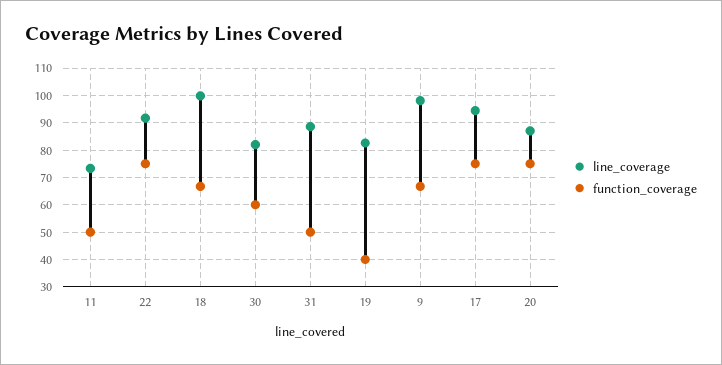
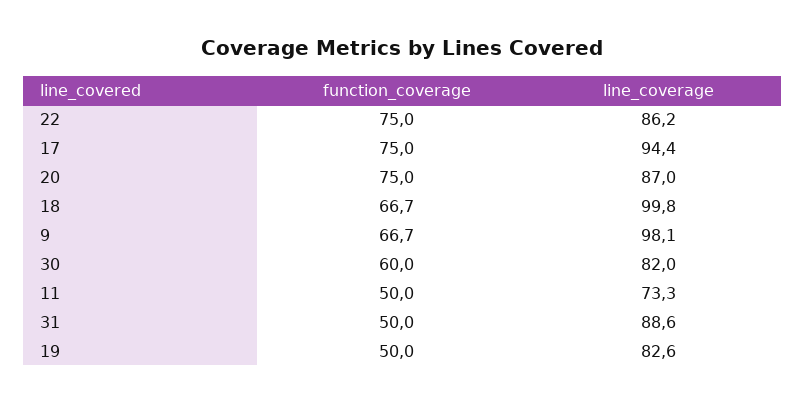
line_coverage, 22: 92.5 -> 86.2
function_coverage, 19: 40 -> 50

